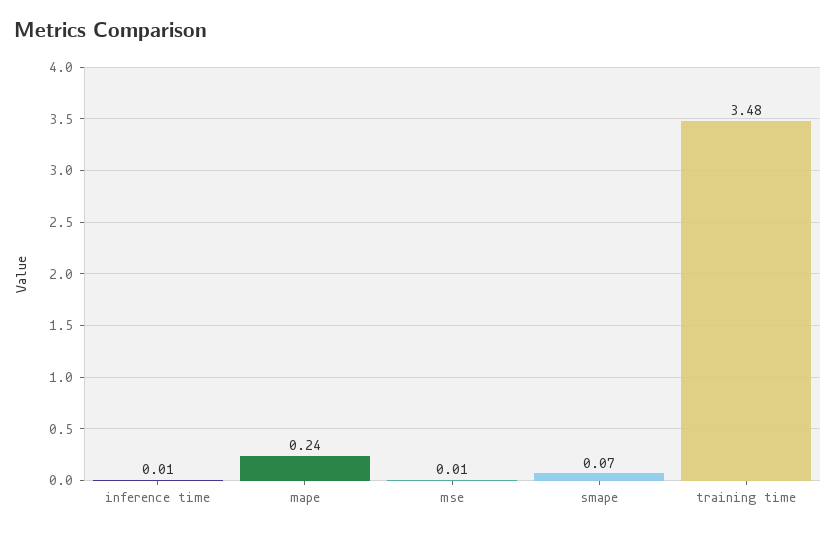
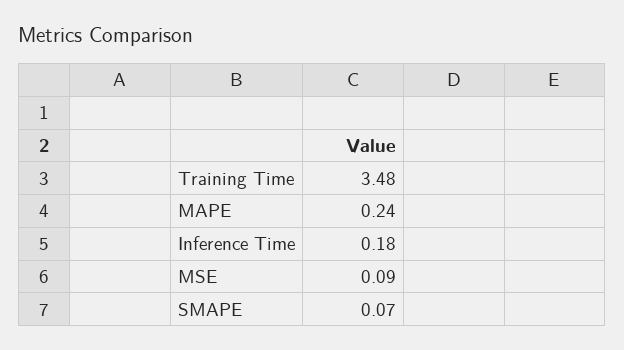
inference time: 0.01 -> 0.18
mse: 0.01 -> 0.09

